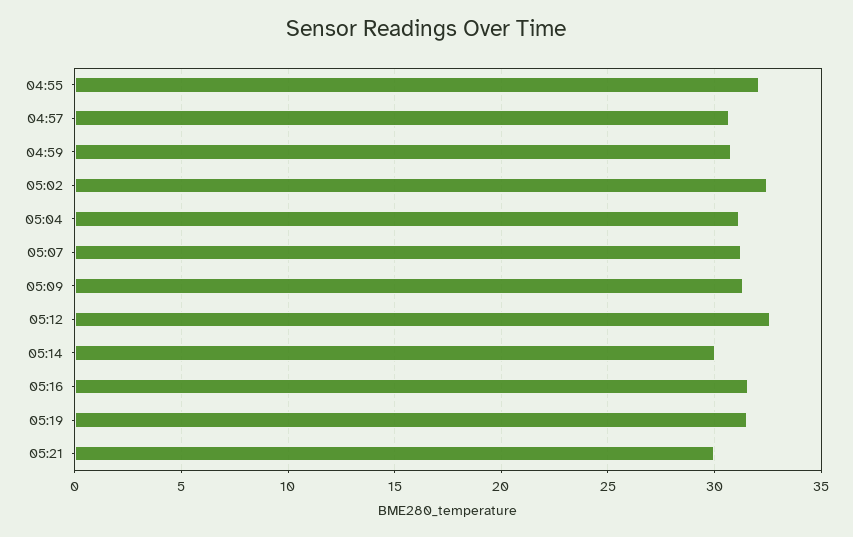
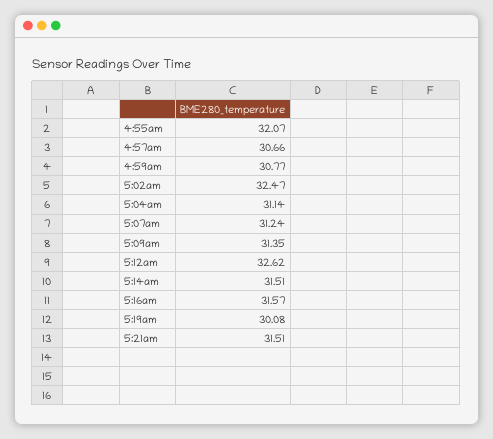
05:14: 30 -> 31.51
05:19: 31.5 -> 30.08
05:21: 30 -> 31.51

